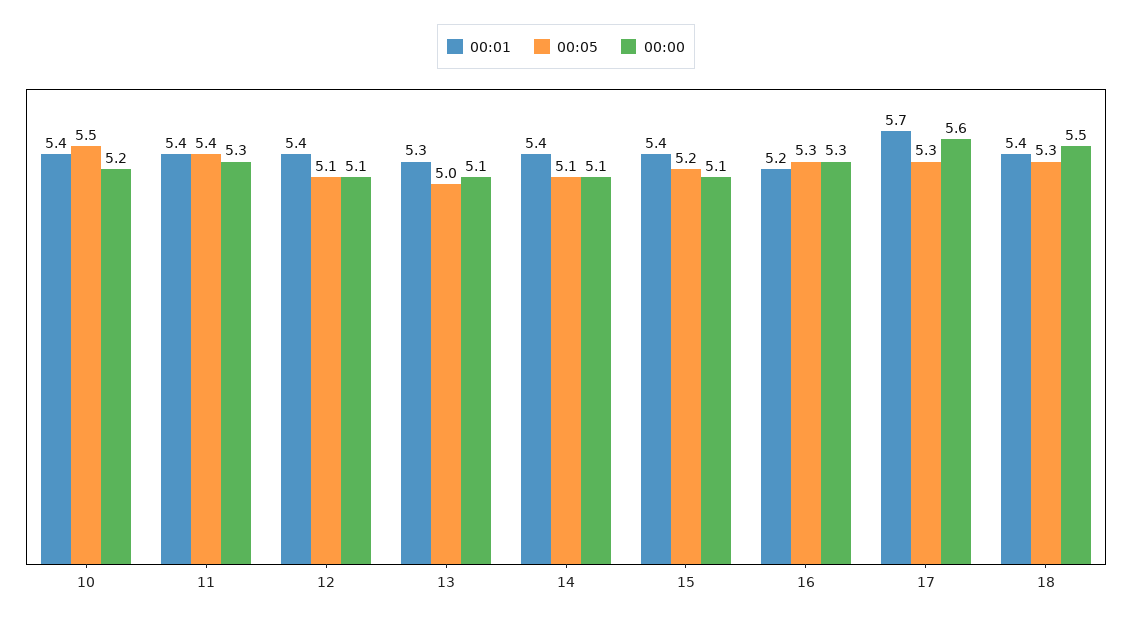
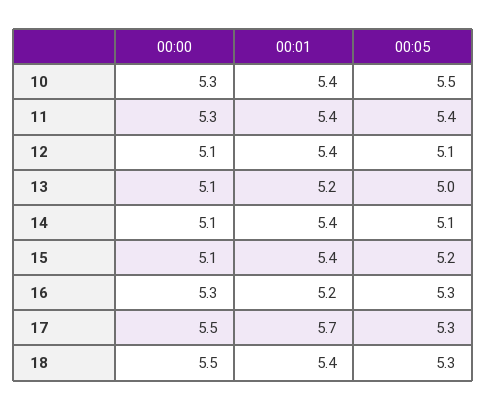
00:00, 10: 5.2 -> 5.3
00:01, 13: 5.3 -> 5.2
00:00, 17: 5.6 -> 5.5

